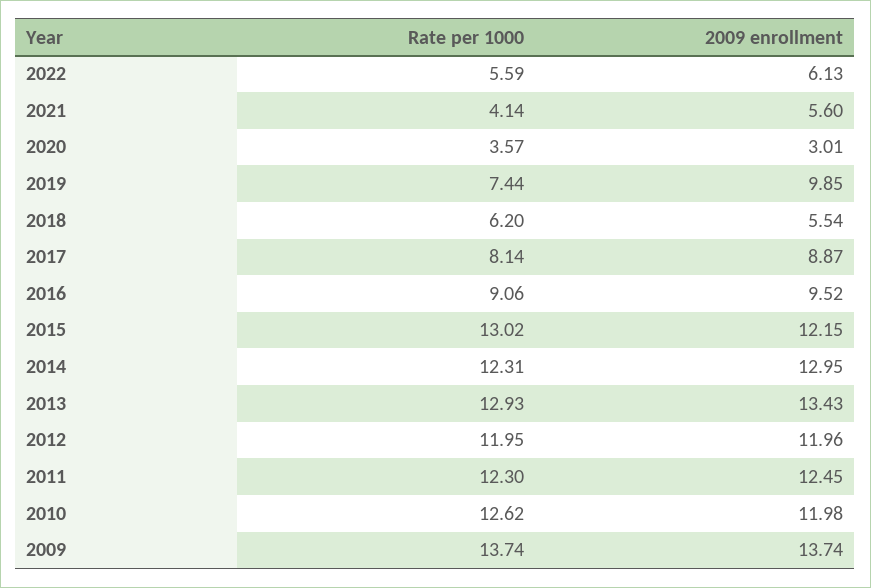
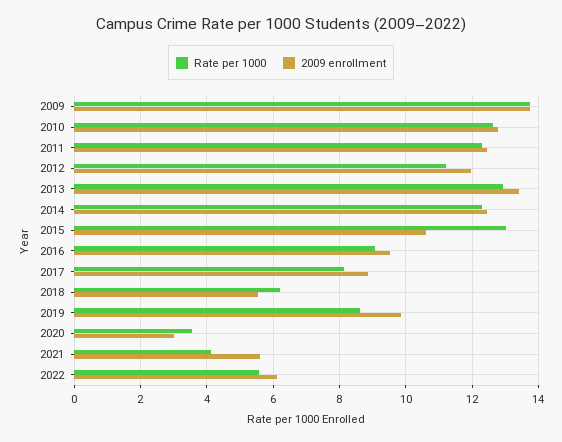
Rate per 1000, 2019: 7.44 -> 8.6
2009 enrollment, 2015: 12.15 -> 10.6
2009 enrollment, 2014: 12.95 -> 12.4
Rate per 1000, 2012: 11.95 -> 11.2
2009 enrollment, 2010: 11.98 -> 12.8

